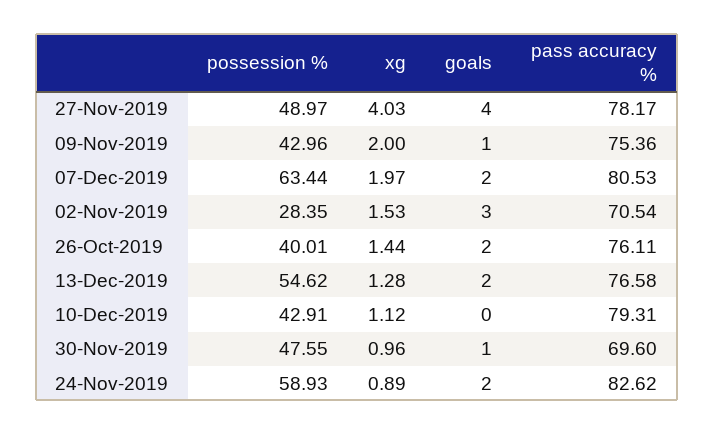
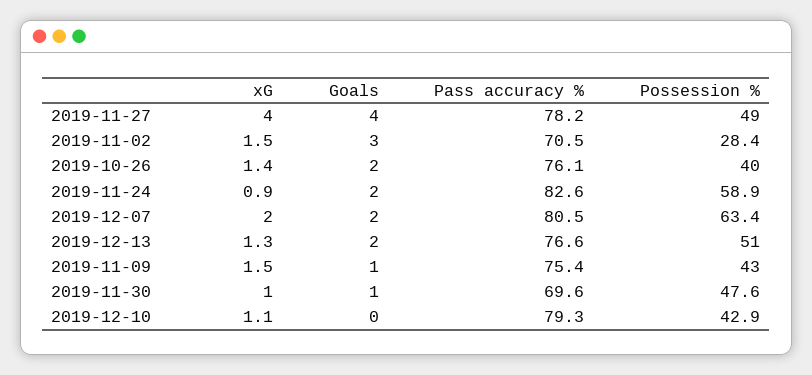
xg, 09-Nov-2019: 2 -> 1.5
possession %, 13-Dec-2019: 54.62 -> 51

